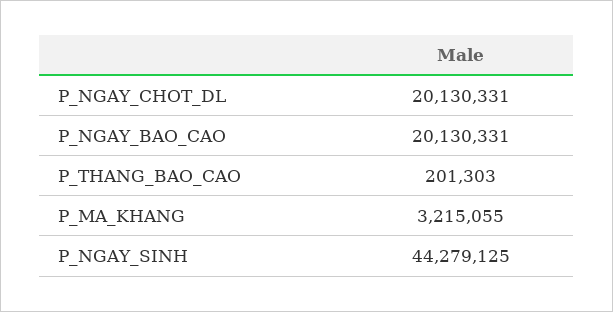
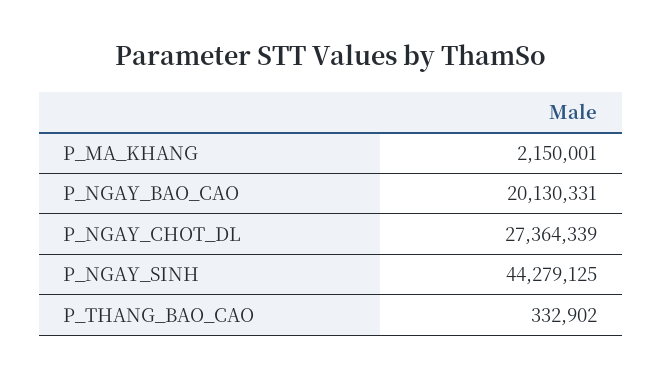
P_NGAY_CHOT_DL: 20130331 -> 27364339
P_THANG_BAO_CAO: 201303 -> 332902
P_MA_KHANG: 3215055 -> 2150001

